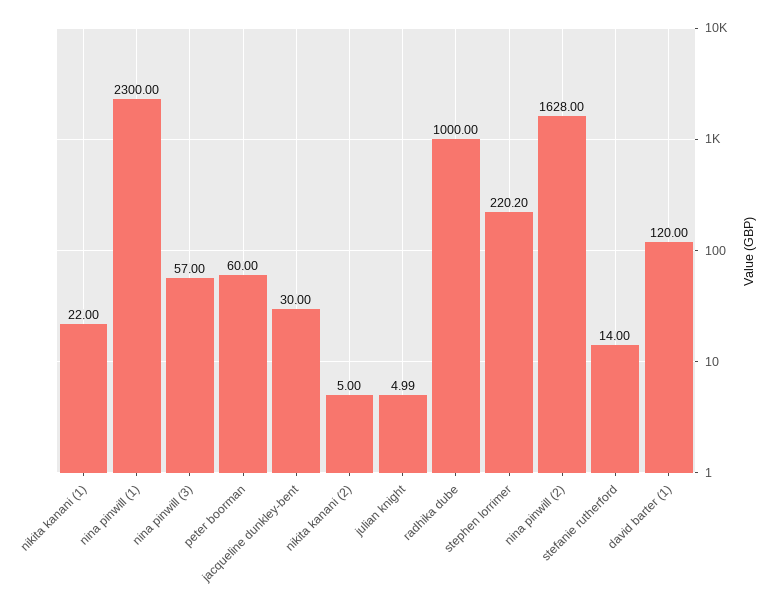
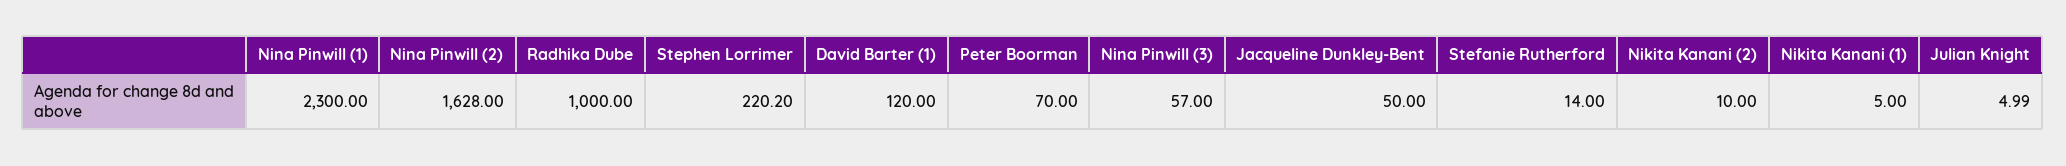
nikita kanani (1): 22 -> 5
peter boorman: 60 -> 70
jacqueline dunkley-bent: 30 -> 50
nikita kanani (2): 5 -> 10

